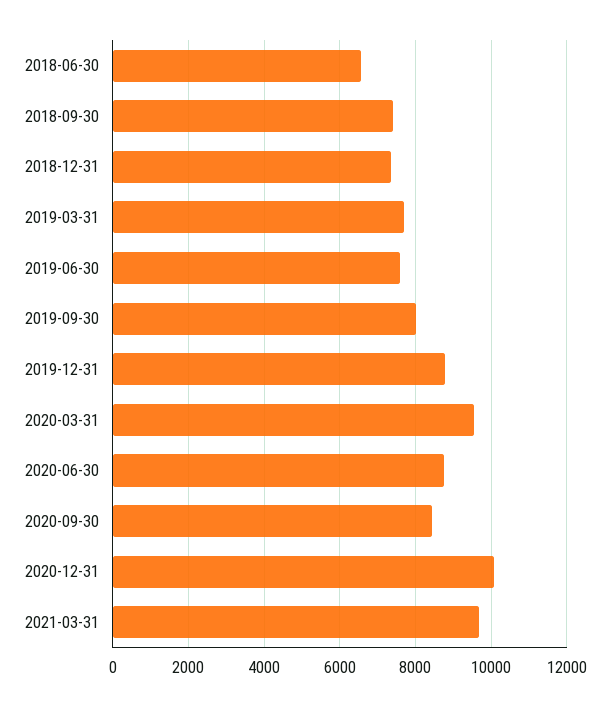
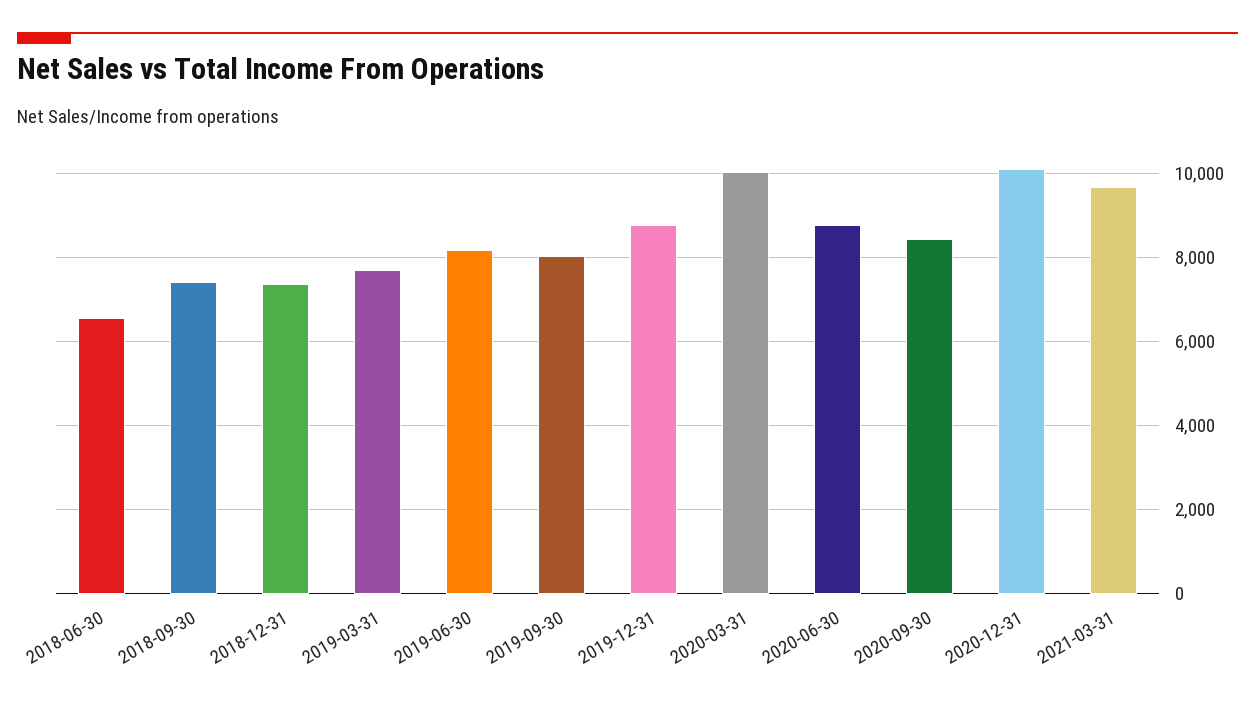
2019-06-30: 7600 -> 8200
2020-03-31: 9600 -> 10000

